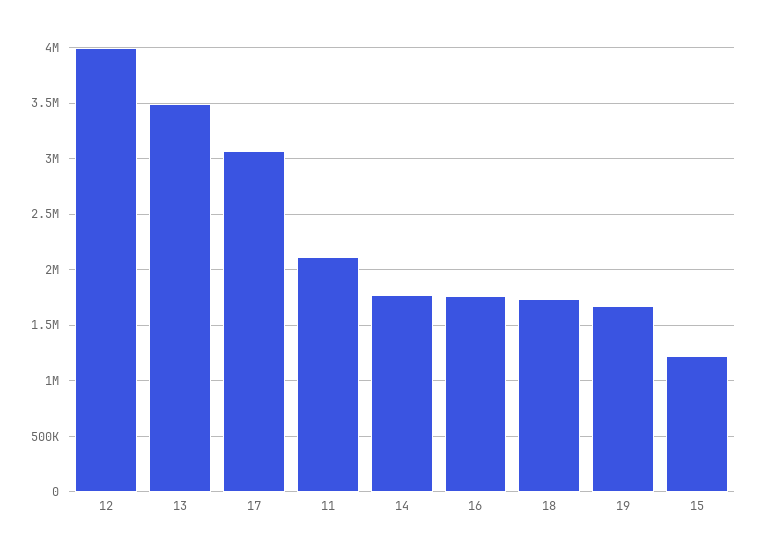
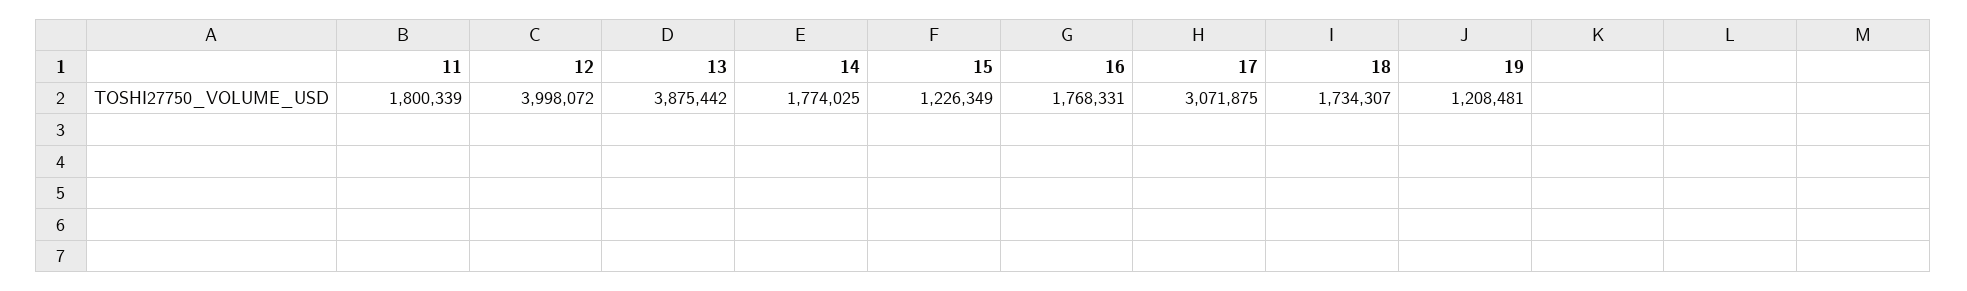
13: 3500000 -> 3875442
11: 2100000 -> 1800339
19: 1700000 -> 1208481

